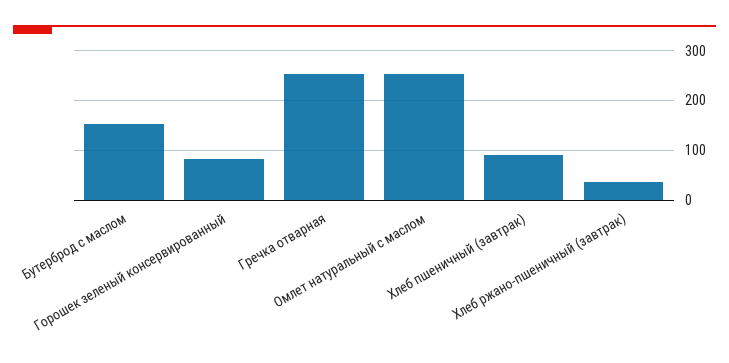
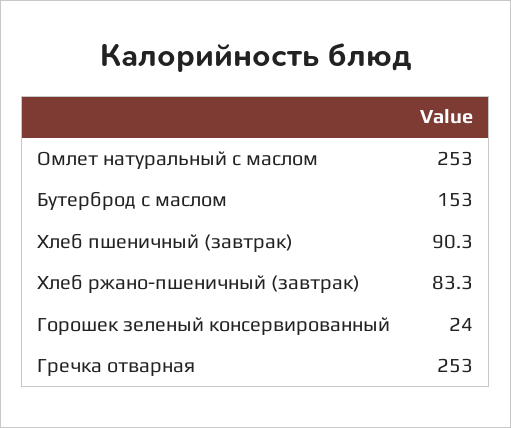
Горошек зеленый консервированный: 80 -> 24
Хлеб ржано-пшеничный (завтрак): 40 -> 83.3

